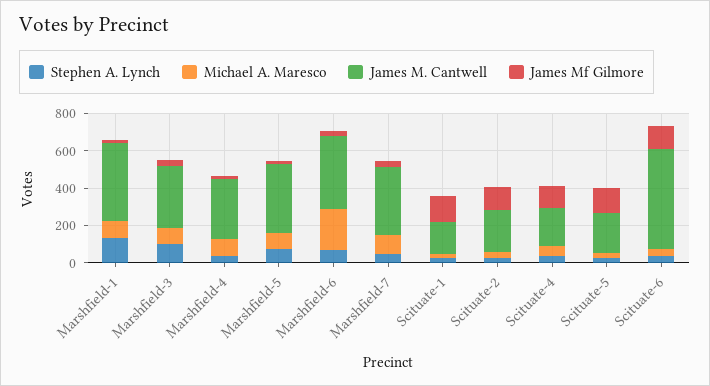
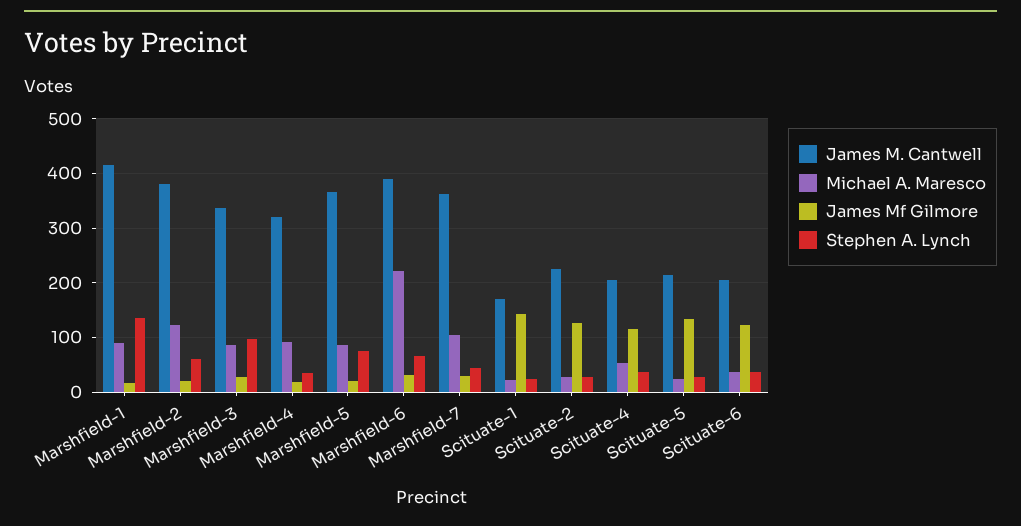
James M. Cantwell, Scituate-6: 550 -> 200
James M. Cantwell, Marshfield-2: none -> 380
Michael A. Maresco, Marshfield-2: none -> 120
James Mf Gilmore, Marshfield-2: none -> 20
Stephen A. Lynch, Marshfield-2: none -> 60

